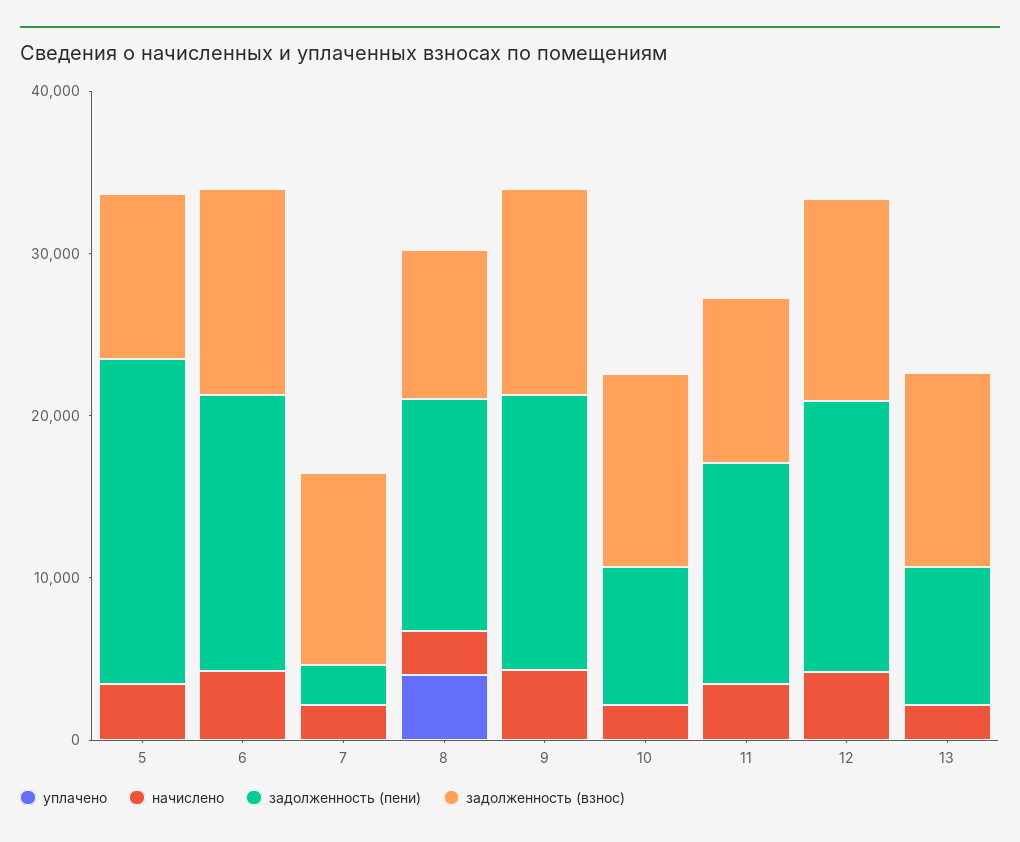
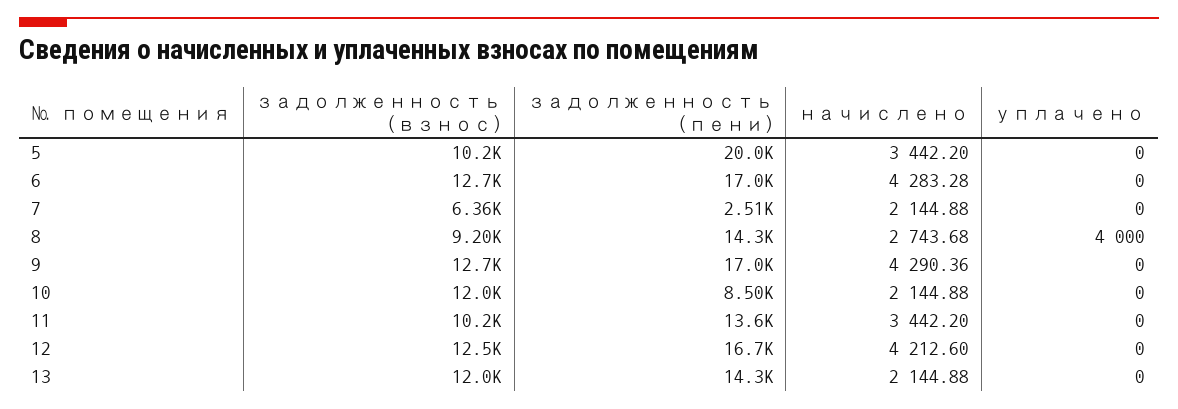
задолженность (взнос), 7: 12000 -> 6360
задолженность (пени), 13: 8000 -> 14300

